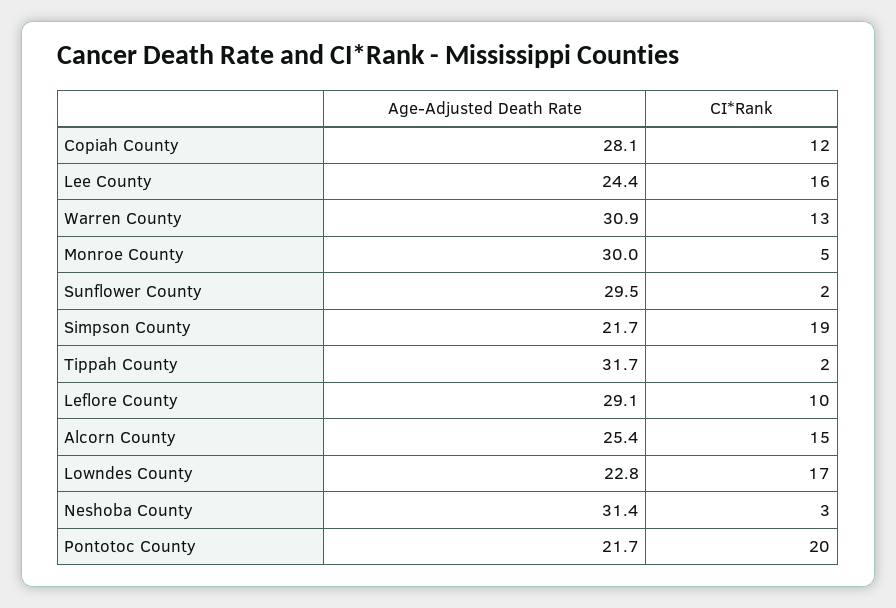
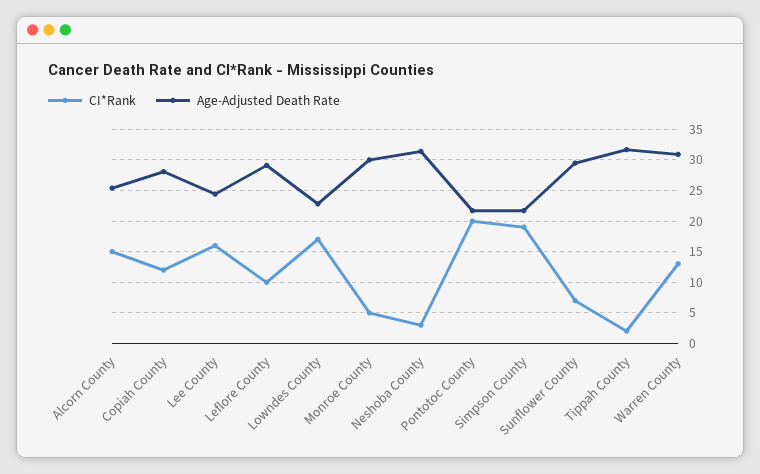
CI*Rank, Sunflower County: 2 -> 7

